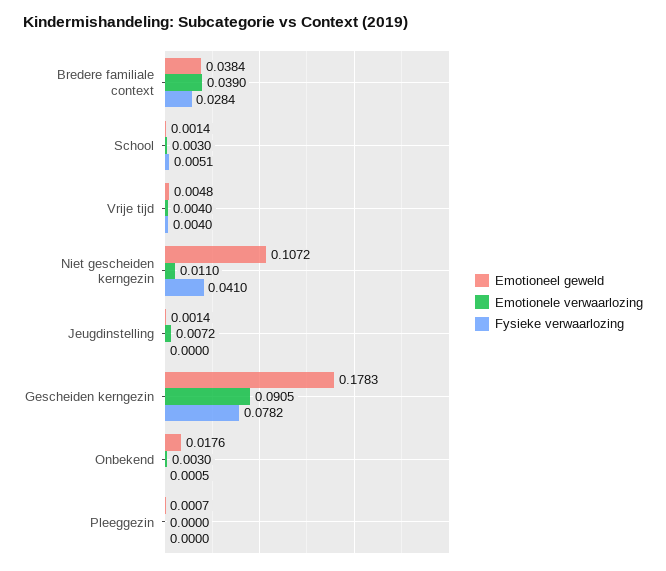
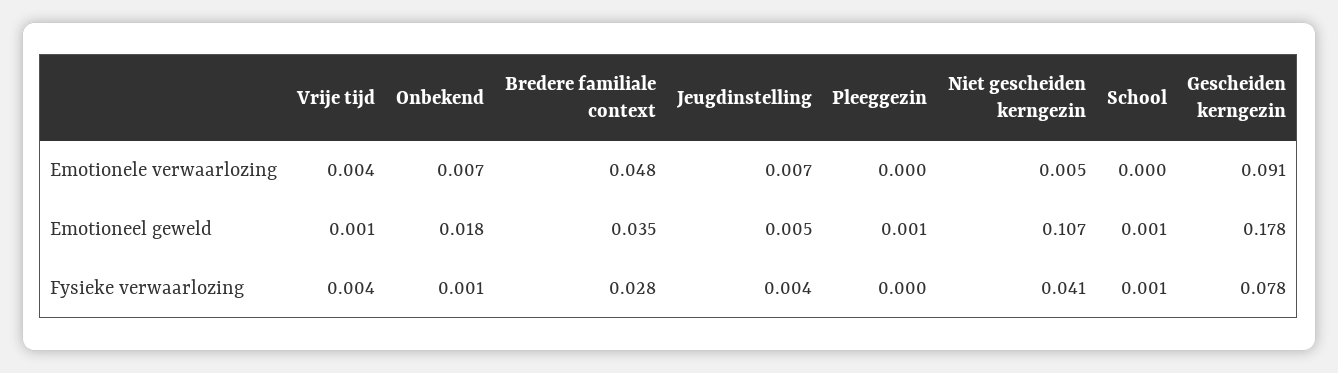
Emotioneel geweld, Bredere familiale context: 0.0384 -> 0.035
Emotionele verwaarlozing, Bredere familiale context: 0.039 -> 0.048
Emotionele verwaarlozing, School: 0.003 -> 0
Fysieke verwaarlozing, School: 0.0051 -> 0.001
Emotioneel geweld, Vrije tijd: 0.0048 -> 0.001
Emotionele verwaarlozing, Niet gescheiden kerngezin: 0.011 -> 0.005
Emotioneel geweld, Jeugdinstelling: 0.0014 -> 0.005
Fysieke verwaarlozing, Jeugdinstelling: 0 -> 0.004
Emotionele verwaarlozing, Onbekend: 0.003 -> 0.007

